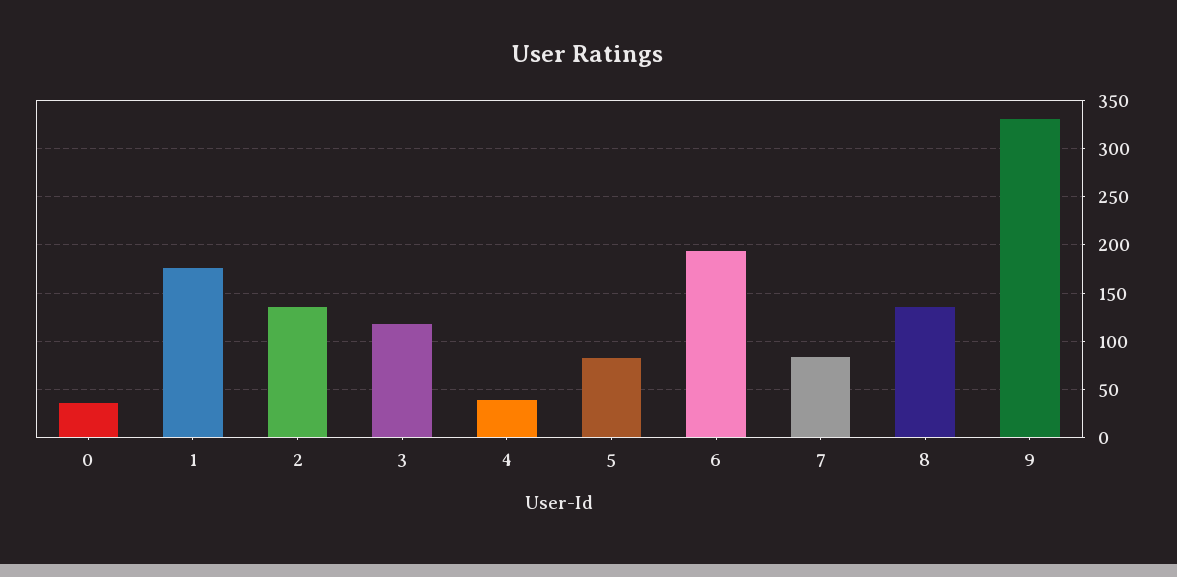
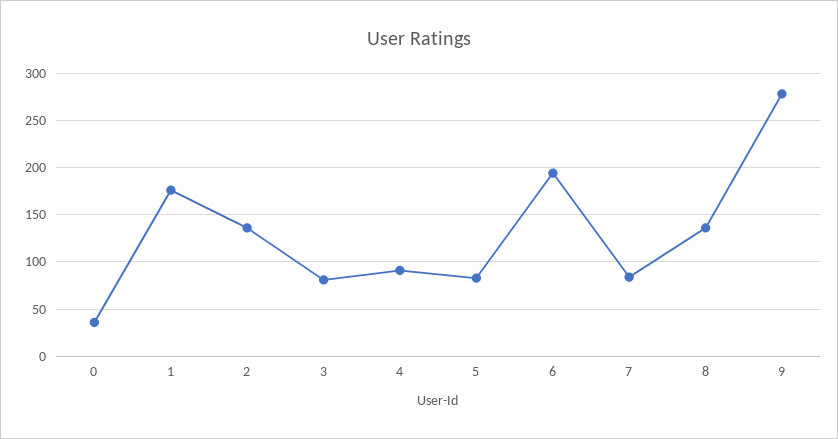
3: 120 -> 80
4: 40 -> 90
9: 330 -> 280

